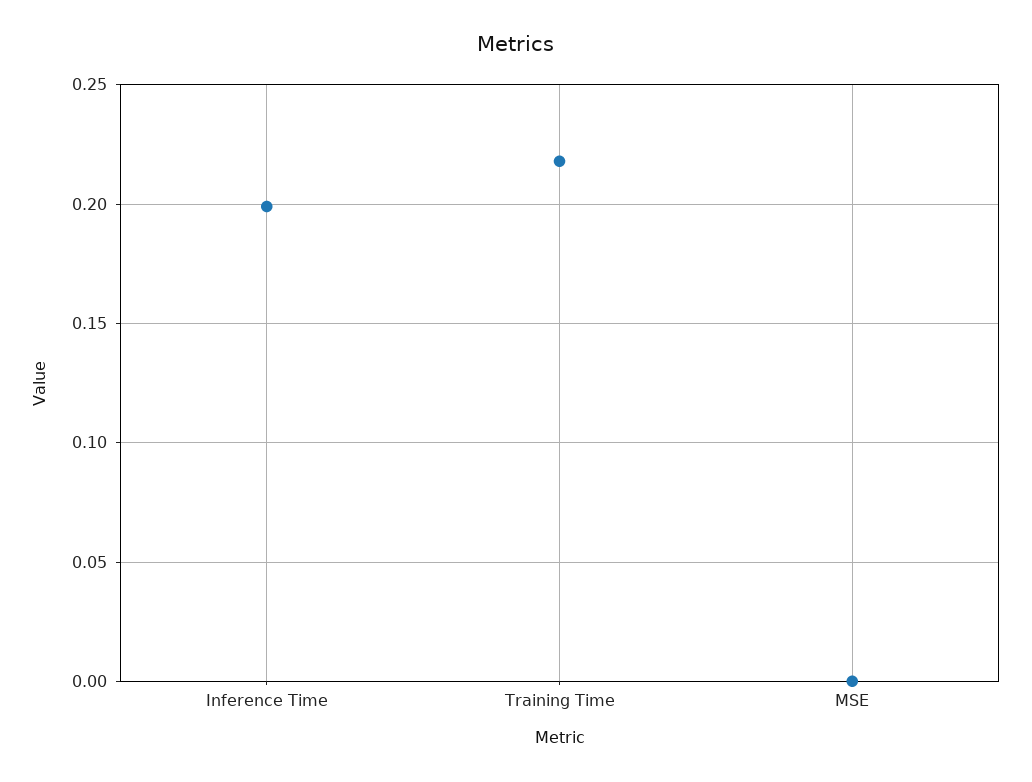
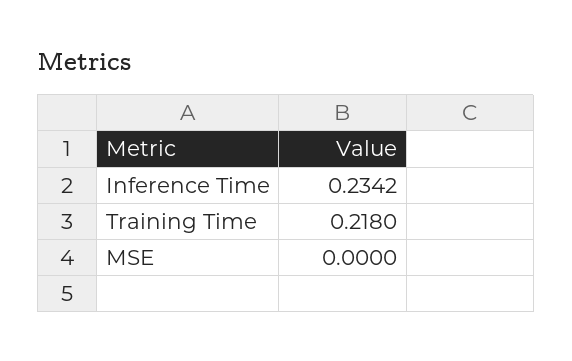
Inference Time: 0.2 -> 0.2342

